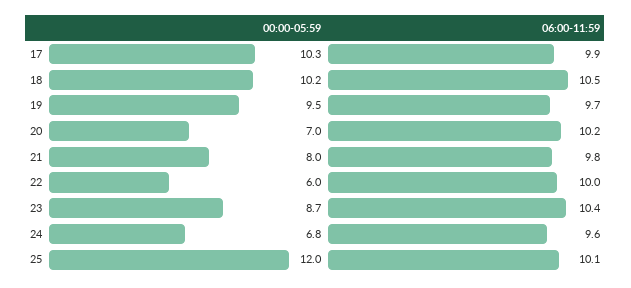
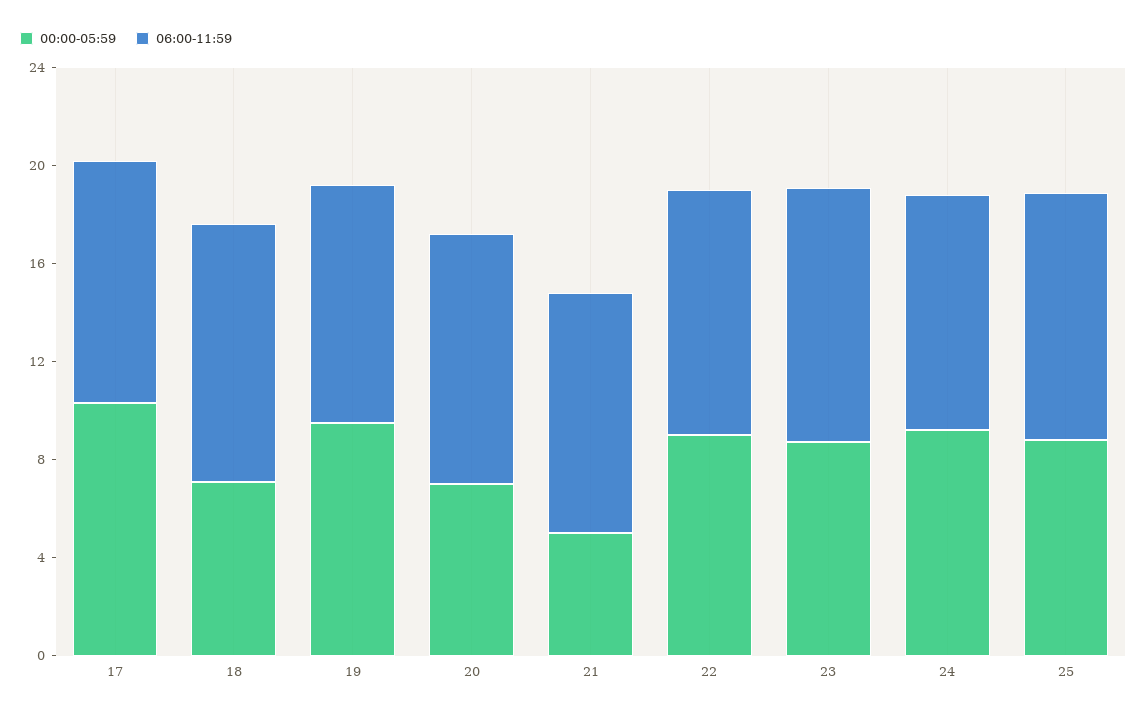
00:00-05:59, 18: 10.2 -> 7
00:00-05:59, 21: 8 -> 5
00:00-05:59, 22: 6 -> 9
00:00-05:59, 24: 6.8 -> 9
00:00-05:59, 25: 12 -> 9

